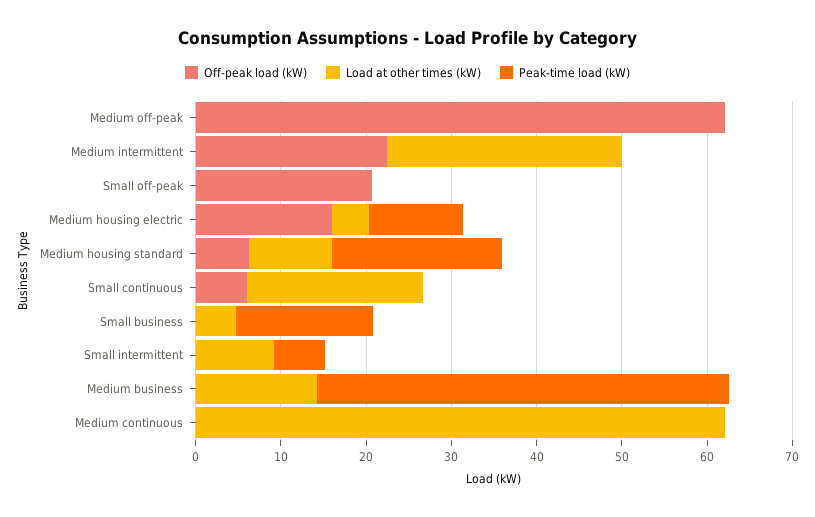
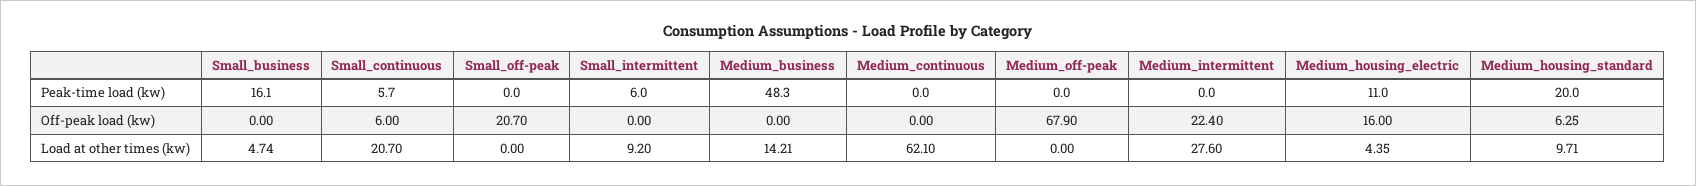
Off-peak load (kW), Medium off-peak: 62 -> 67.9
Peak-time load (kW), Small continuous: 0 -> 5.7

